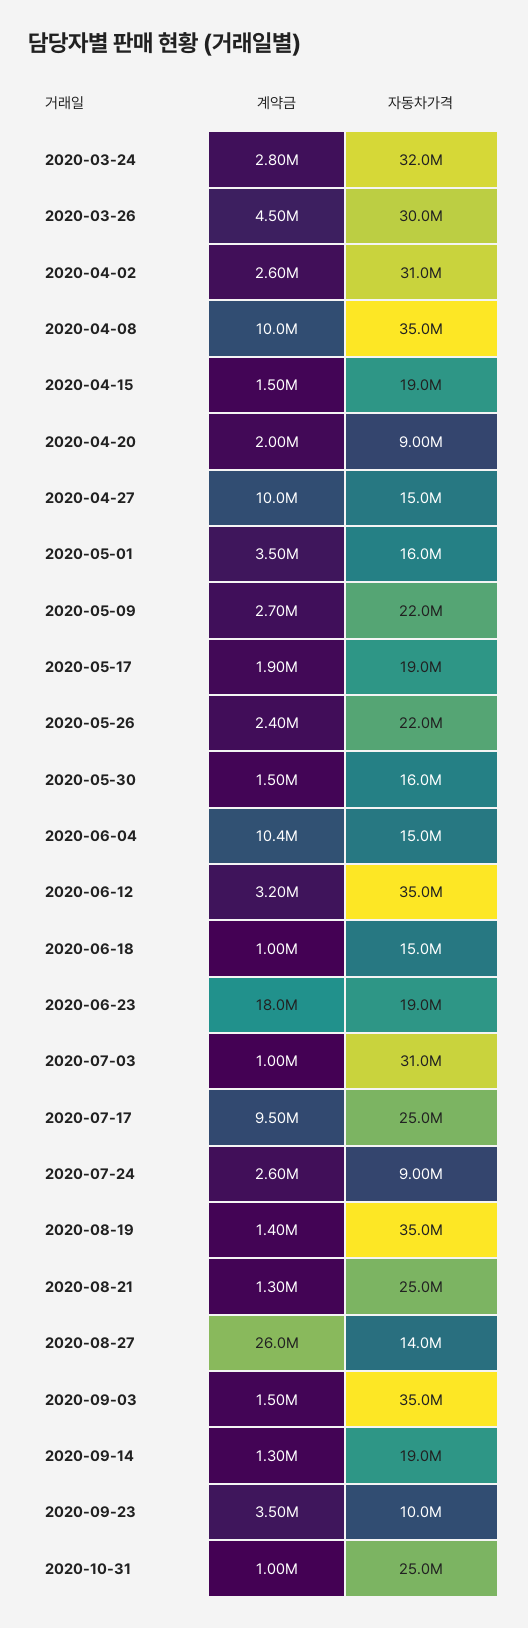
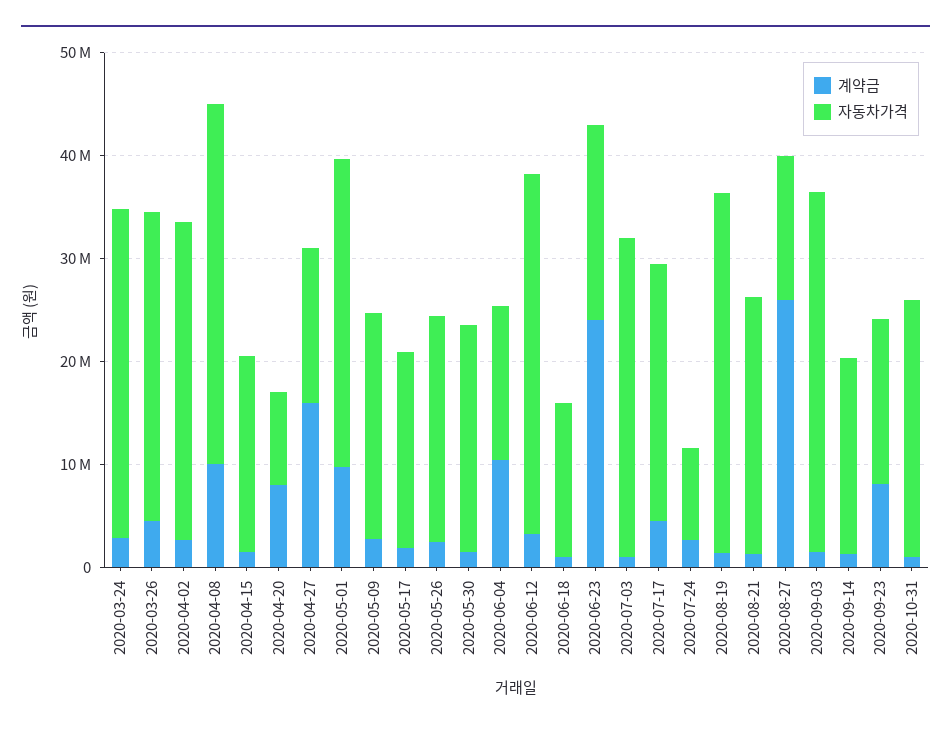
계약금, 2020-04-20: 2000000 -> 8000000
계약금, 2020-04-27: 10000000 -> 16000000
계약금, 2020-05-01: 3500000 -> 10000000
자동차가격, 2020-05-01: 16000000 -> 30000000
자동차가격, 2020-05-30: 16000000 -> 22000000
계약금, 2020-06-23: 18000000 -> 24000000
계약금, 2020-07-17: 9500000 -> 4000000
계약금, 2020-09-23: 3500000 -> 8000000
자동차가격, 2020-09-23: 10000000 -> 16000000

